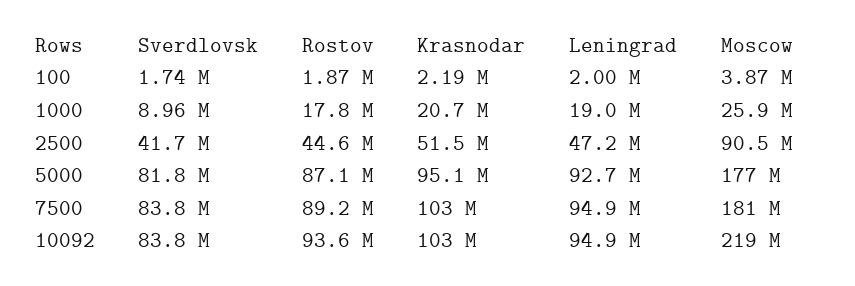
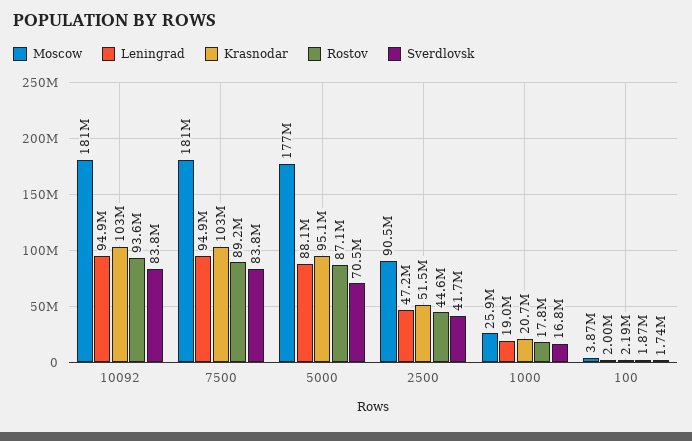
Sverdlovsk, 1000: 8960000 -> 16800000
Sverdlovsk, 5000: 81800000 -> 70500000
Leningrad, 5000: 92700000 -> 88100000
Moscow, 10092: 219000000 -> 181000000

